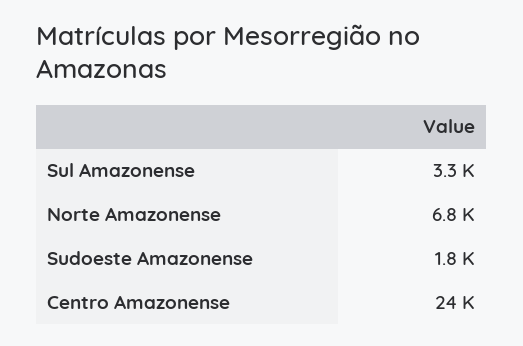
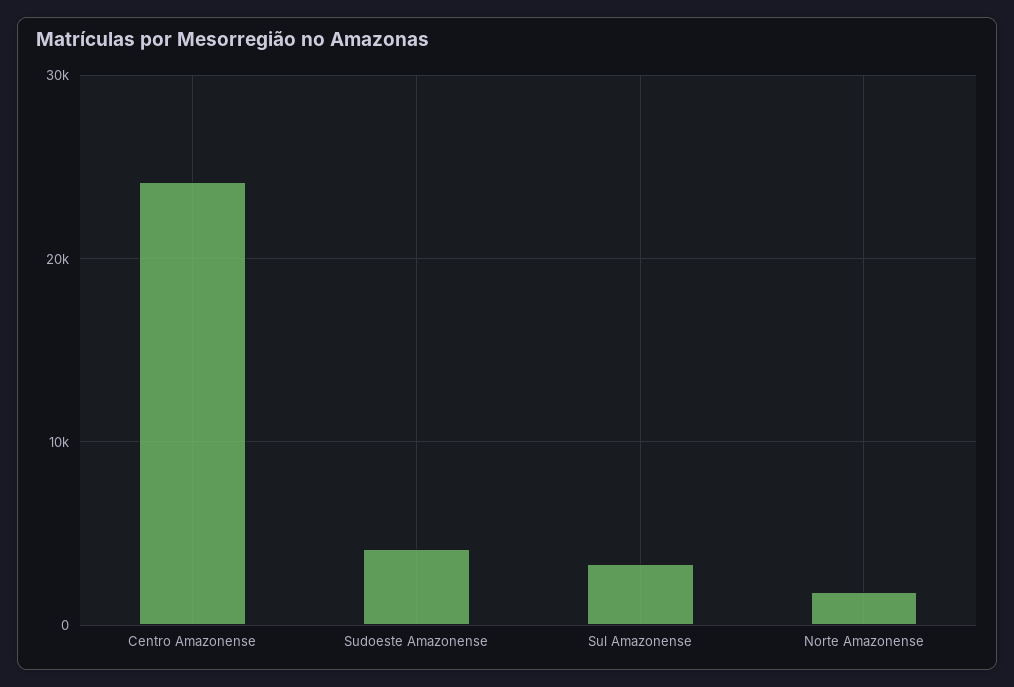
Norte Amazonense: 6800 -> 2000
Sudoeste Amazonense: 1800 -> 4000

